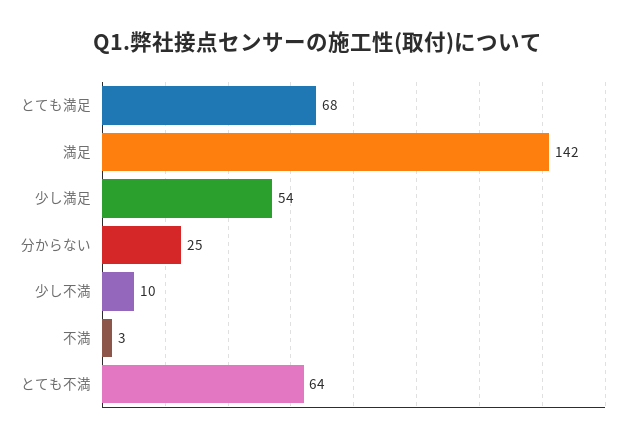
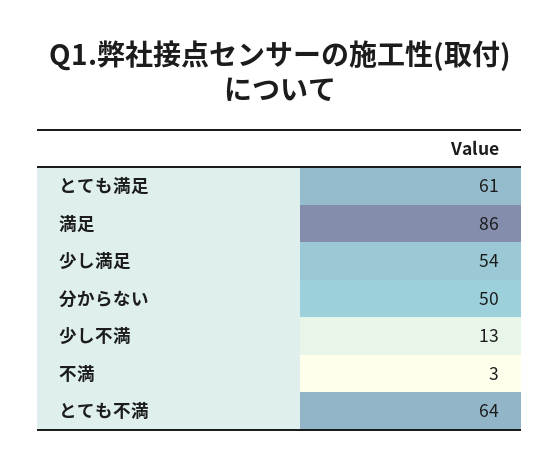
とても満足: 68 -> 61
満足: 142 -> 86
分からない: 25 -> 50
少し不満: 10 -> 13

